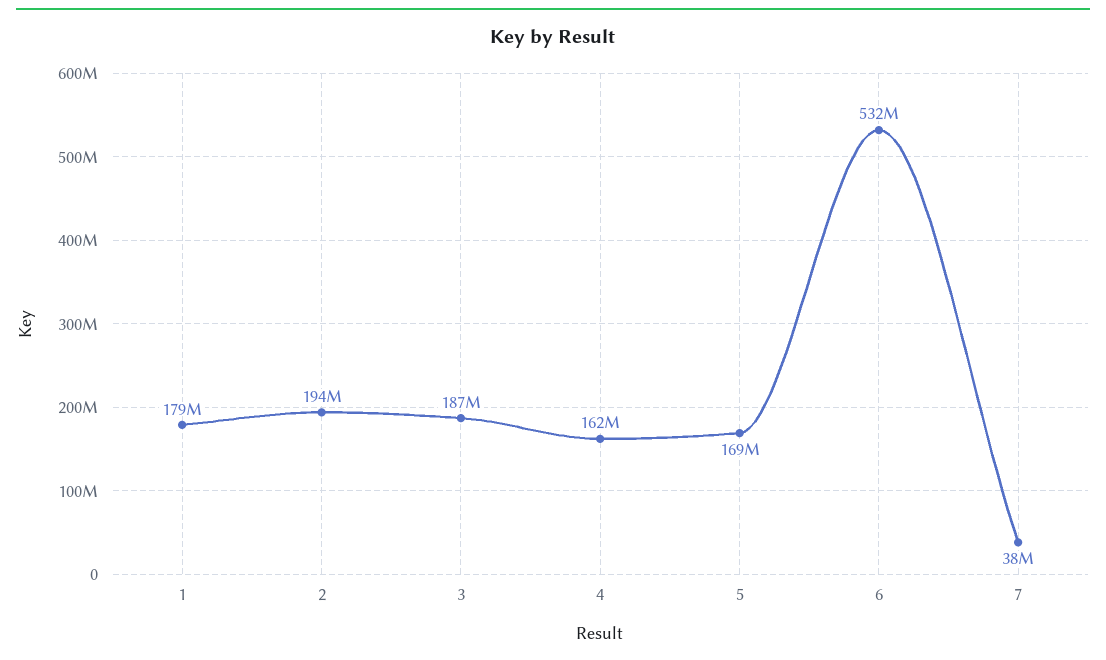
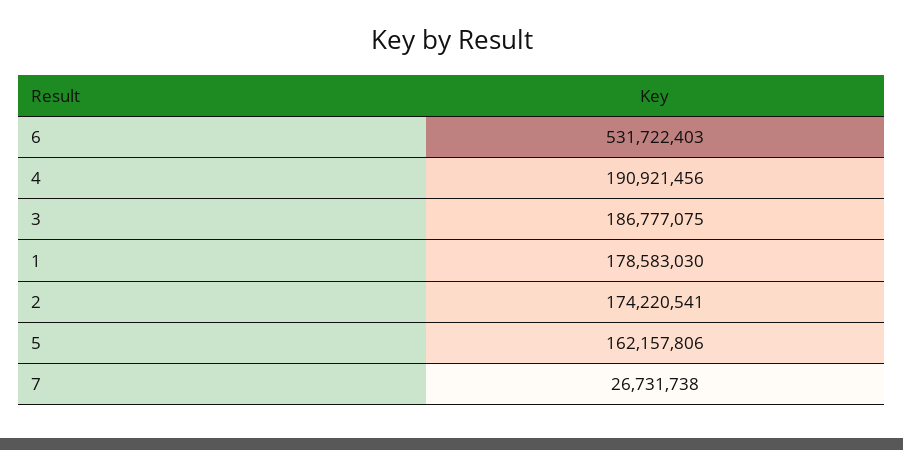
2: 194000000 -> 174220541
4: 162000000 -> 190921456
5: 169000000 -> 162157806
7: 38000000 -> 26731738

